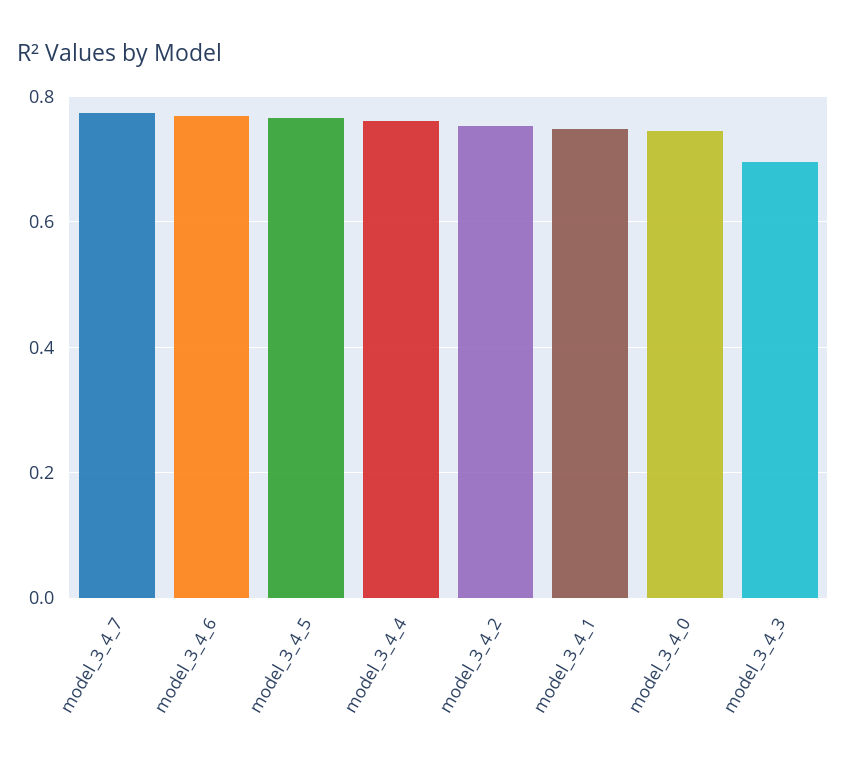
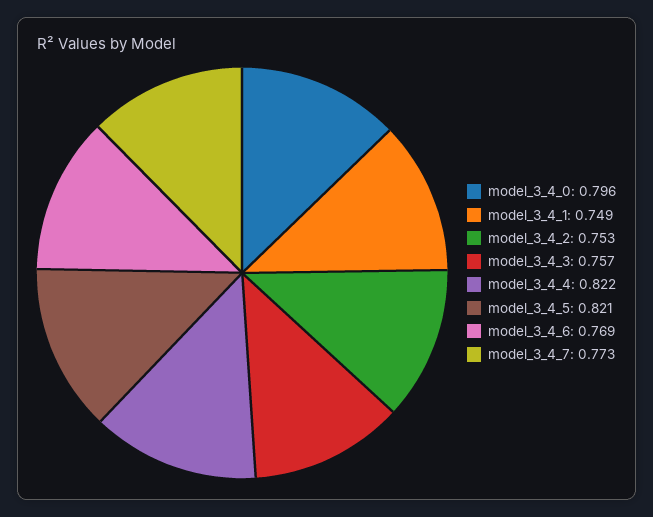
model_3_4_5: 0.76 -> 0.821
model_3_4_4: 0.76 -> 0.822
model_3_4_0: 0.74 -> 0.796
model_3_4_3: 0.7 -> 0.757

